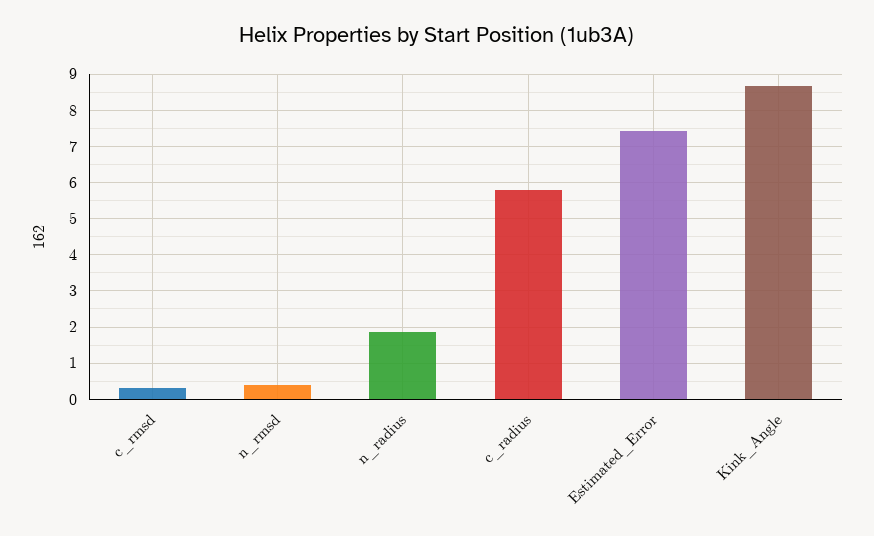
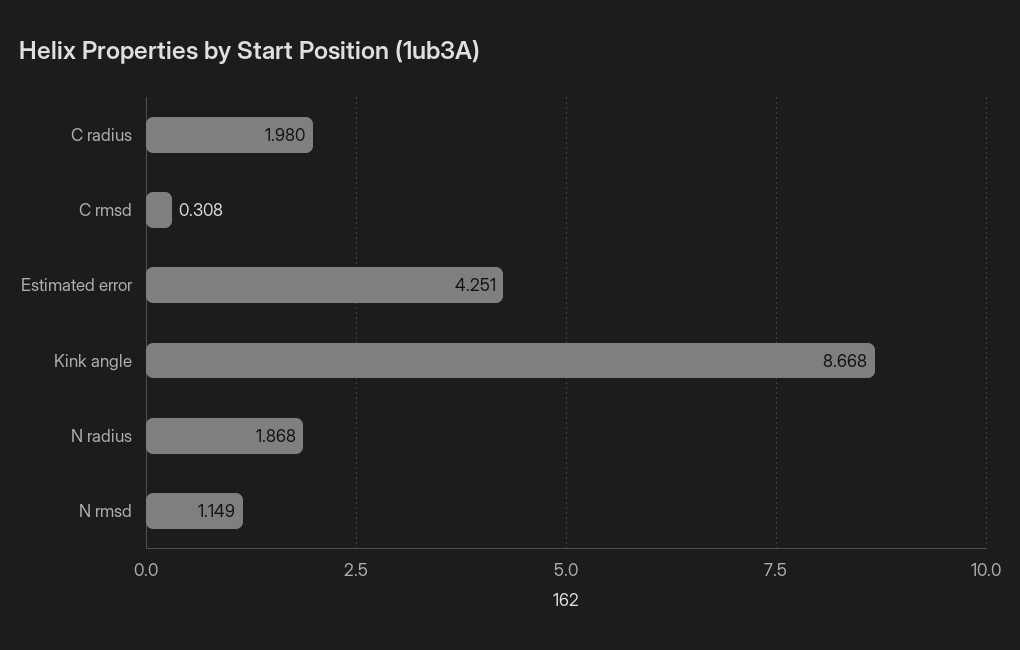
n_rmsd: 0.4 -> 1.149
c_radius: 5.8 -> 1.98
Estimated_Error: 7.4 -> 4.251

